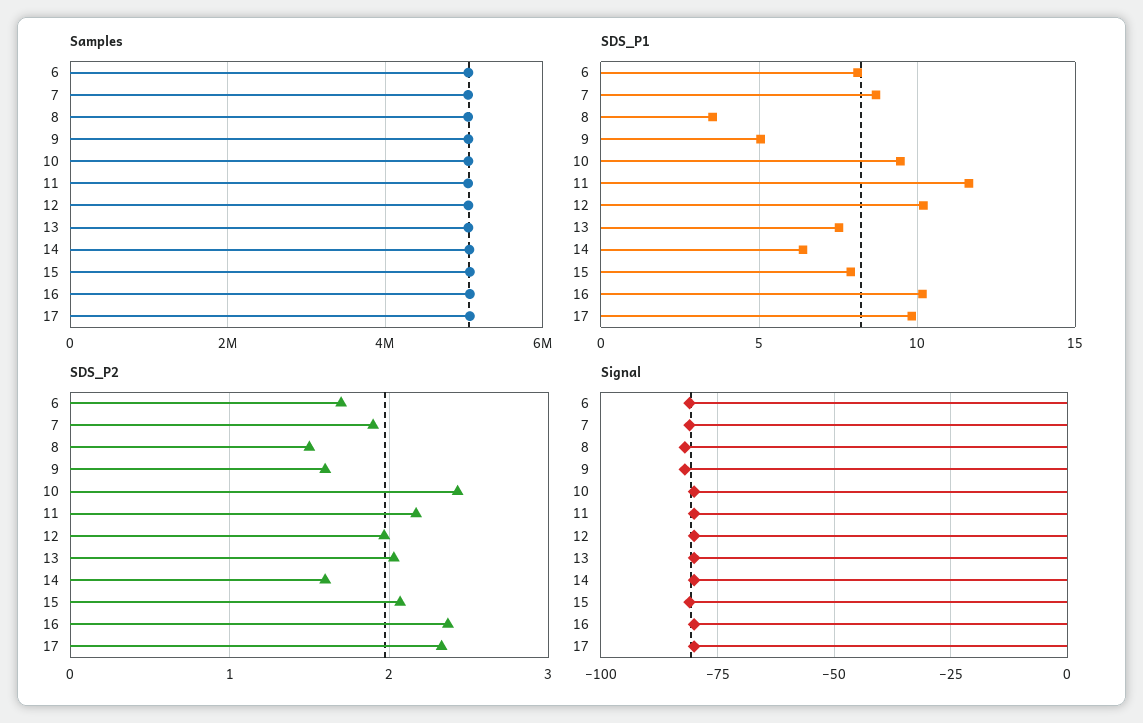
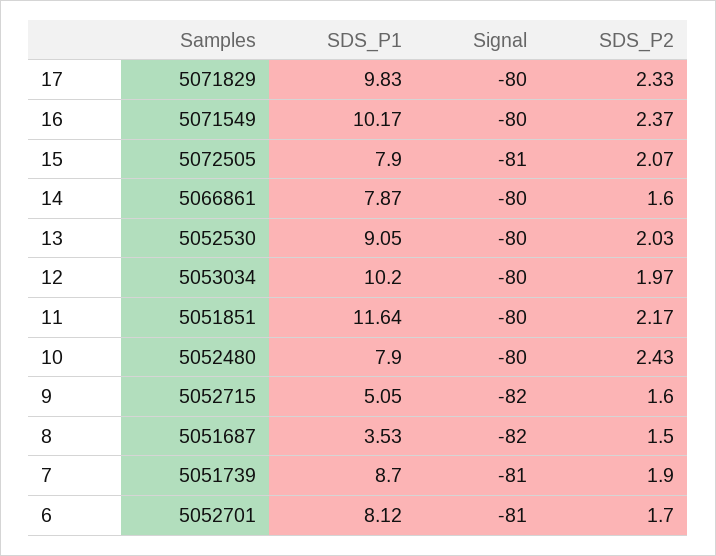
SDS_P1, 10: 9.5 -> 7.9
SDS_P1, 13: 7.5 -> 9.05
SDS_P1, 14: 6.5 -> 7.87

